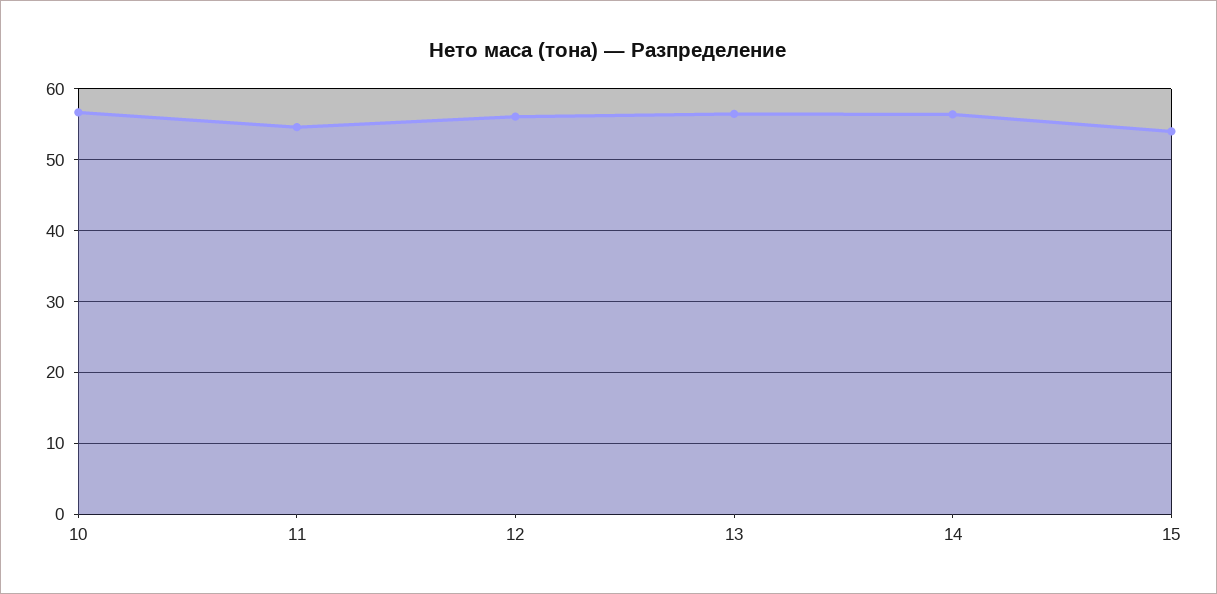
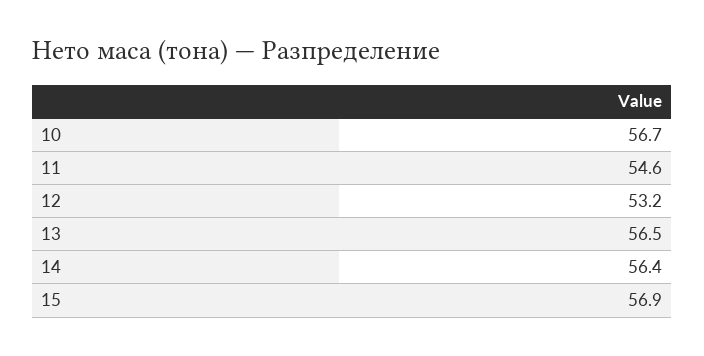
12: 56 -> 53.2
15: 54 -> 56.9

